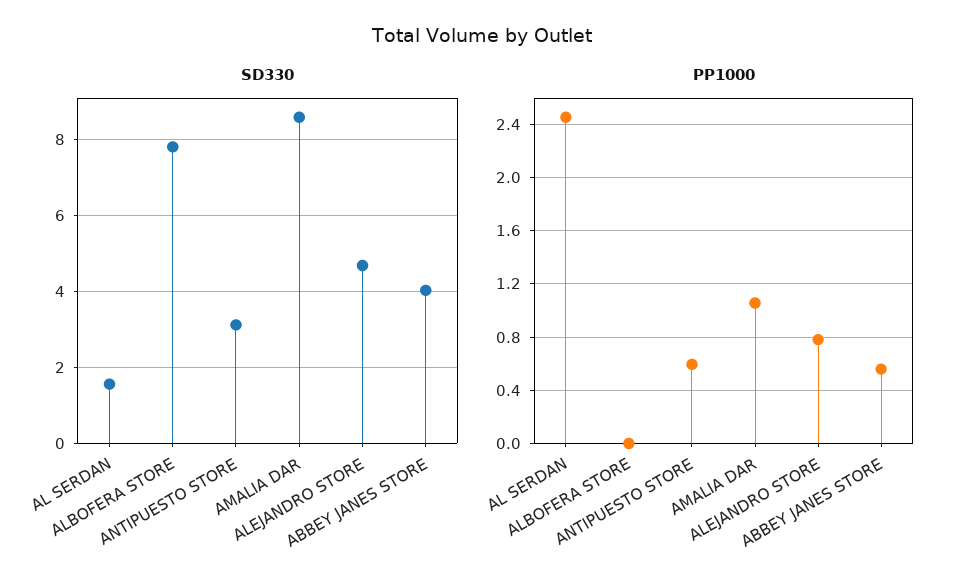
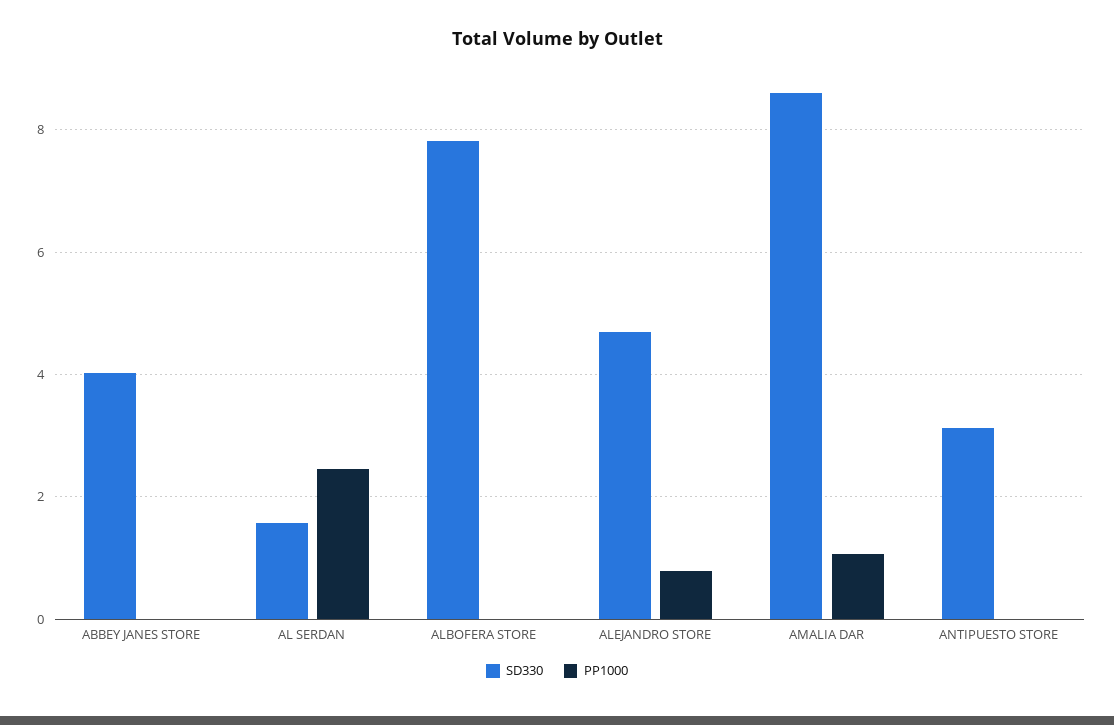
PP1000, ANTIPUESTO STORE: 0.6 -> 0
PP1000, ABBEY JANES STORE: 0.55 -> 0

